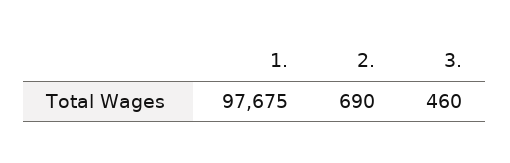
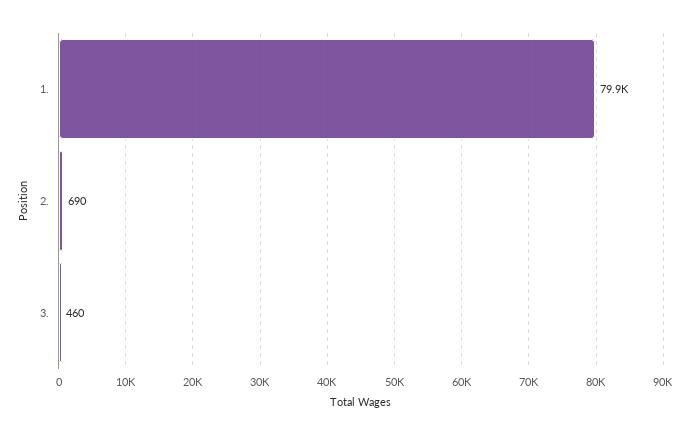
1.: 97675 -> 79900

